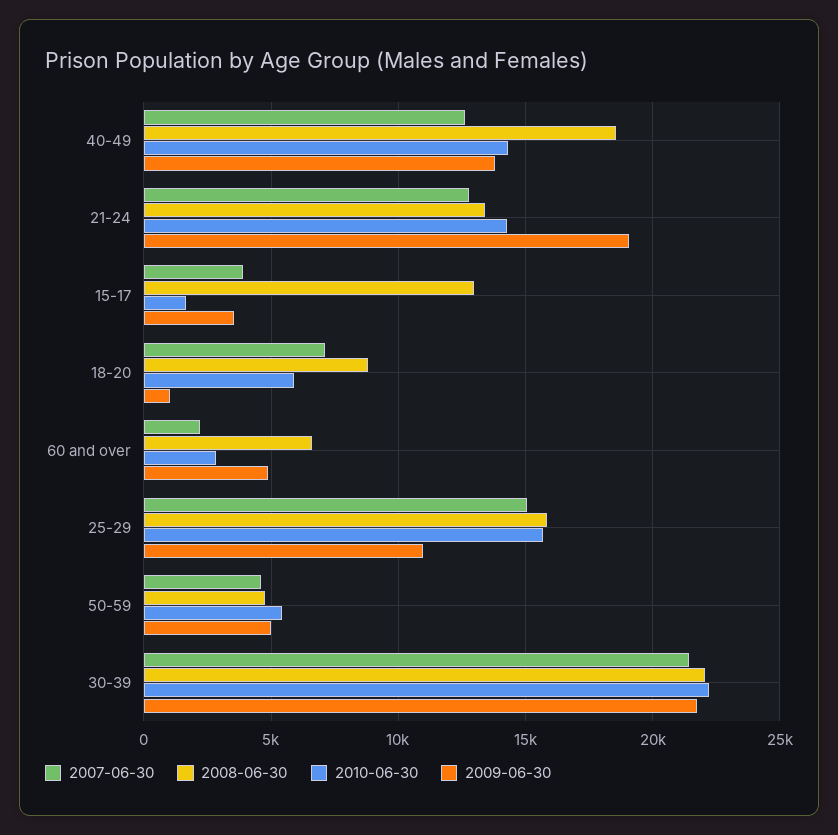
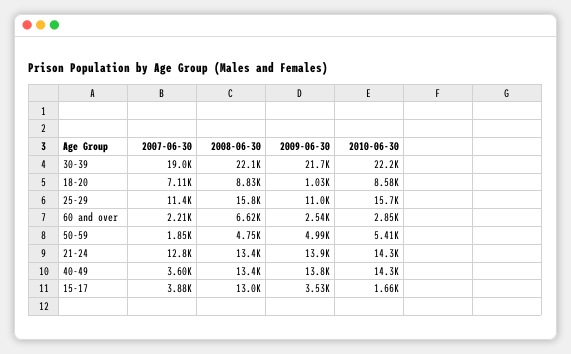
2007-06-30, 40-49: 12500 -> 3600
2008-06-30, 40-49: 18500 -> 13400
2009-06-30, 21-24: 19000 -> 13900
2010-06-30, 18-20: 6000 -> 8580
2009-06-30, 60 and over: 5000 -> 2540
2007-06-30, 25-29: 15000 -> 11400
2007-06-30, 50-59: 4500 -> 1850
2007-06-30, 30-39: 21500 -> 19000

